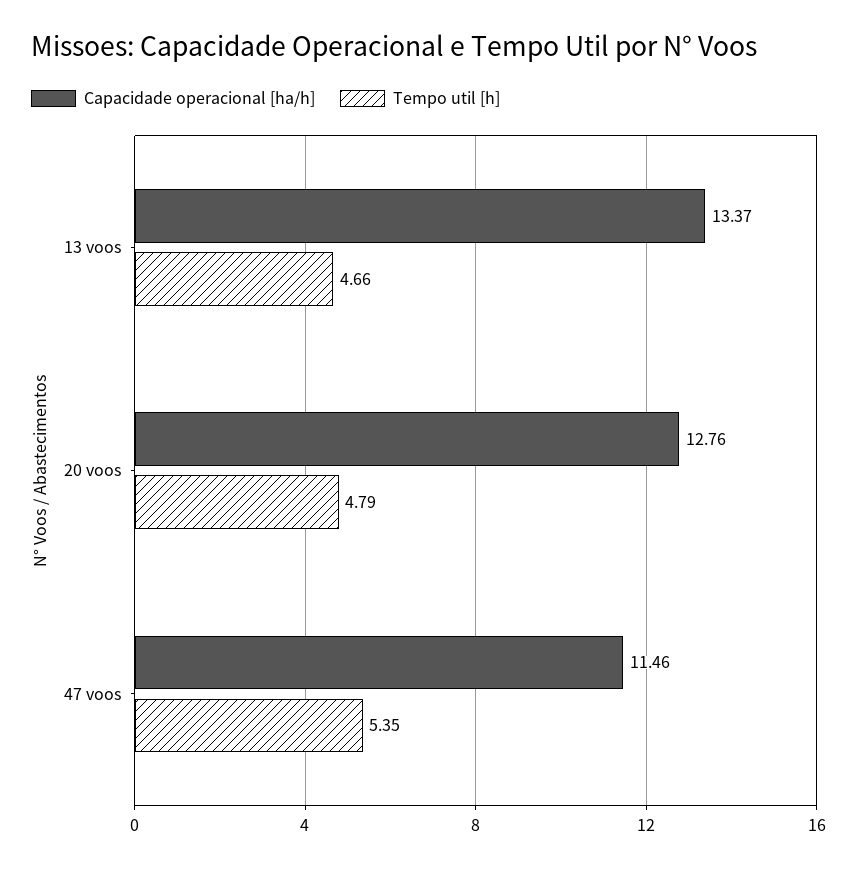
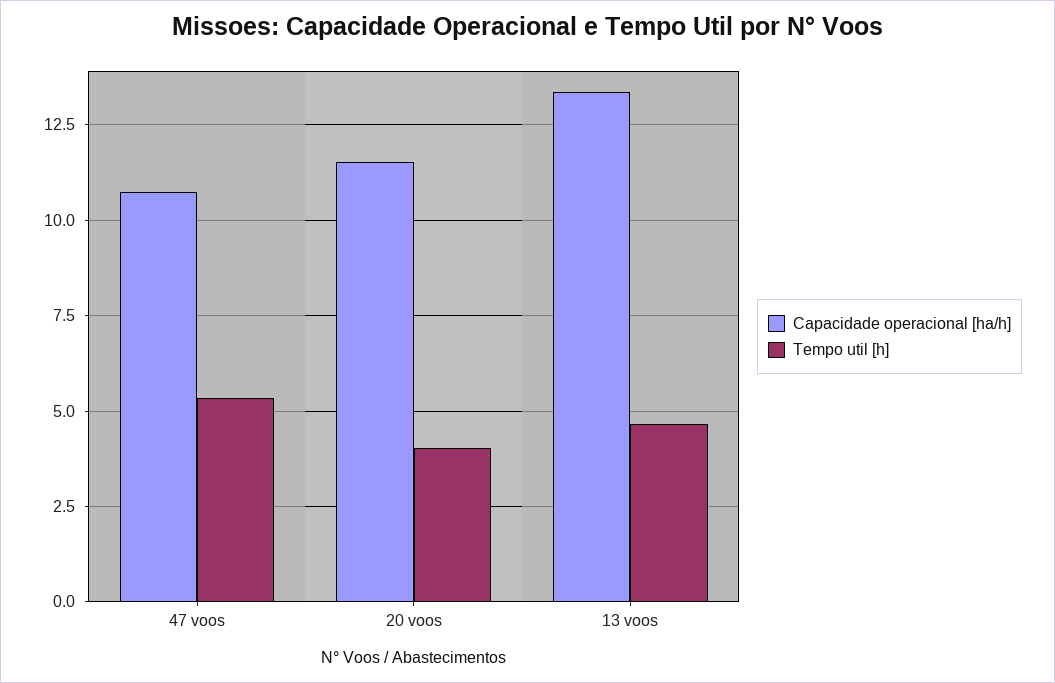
Capacidade operacional [ha/h], 20 voos: 12.76 -> 11.5
Tempo util [h], 20 voos: 4.79 -> 4
Capacidade operacional [ha/h], 47 voos: 11.46 -> 10.75

